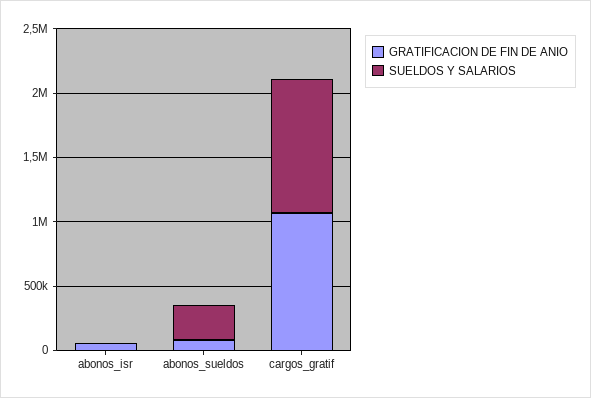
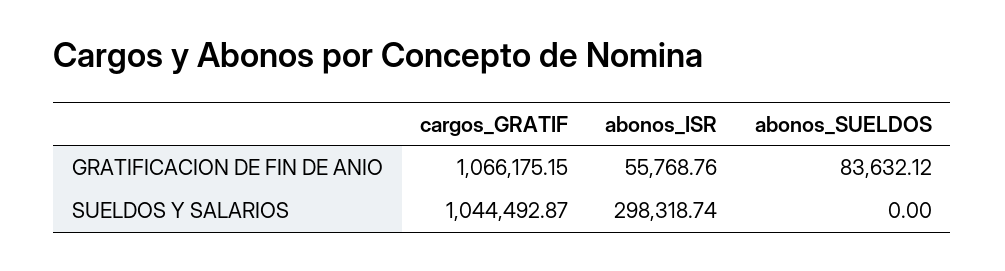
SUELDOS Y SALARIOS, abonos_isr: 0 -> 298318.74
SUELDOS Y SALARIOS, abonos_sueldos: 300000 -> 0

